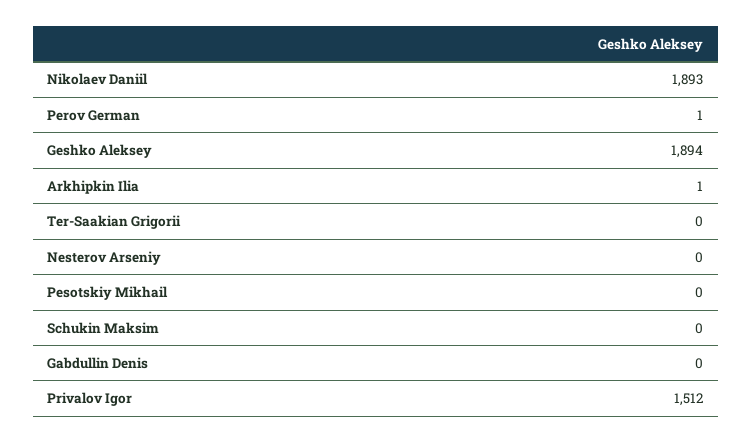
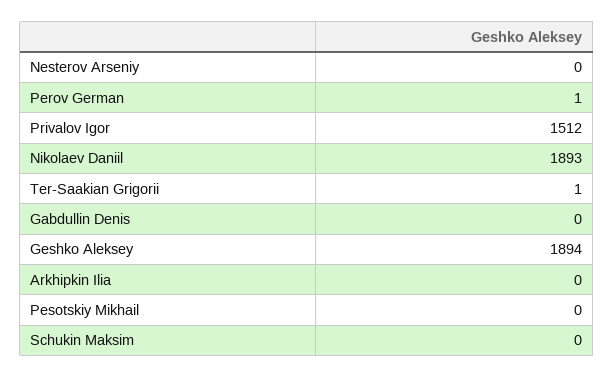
Arkhipkin Ilia: 1 -> 0
Ter-Saakian Grigorii: 0 -> 1

